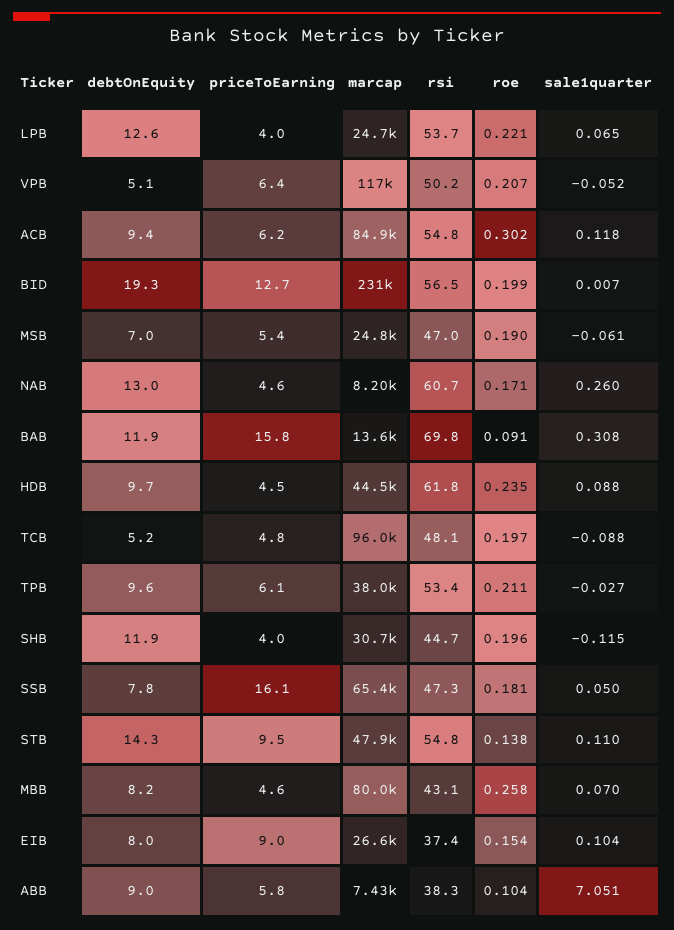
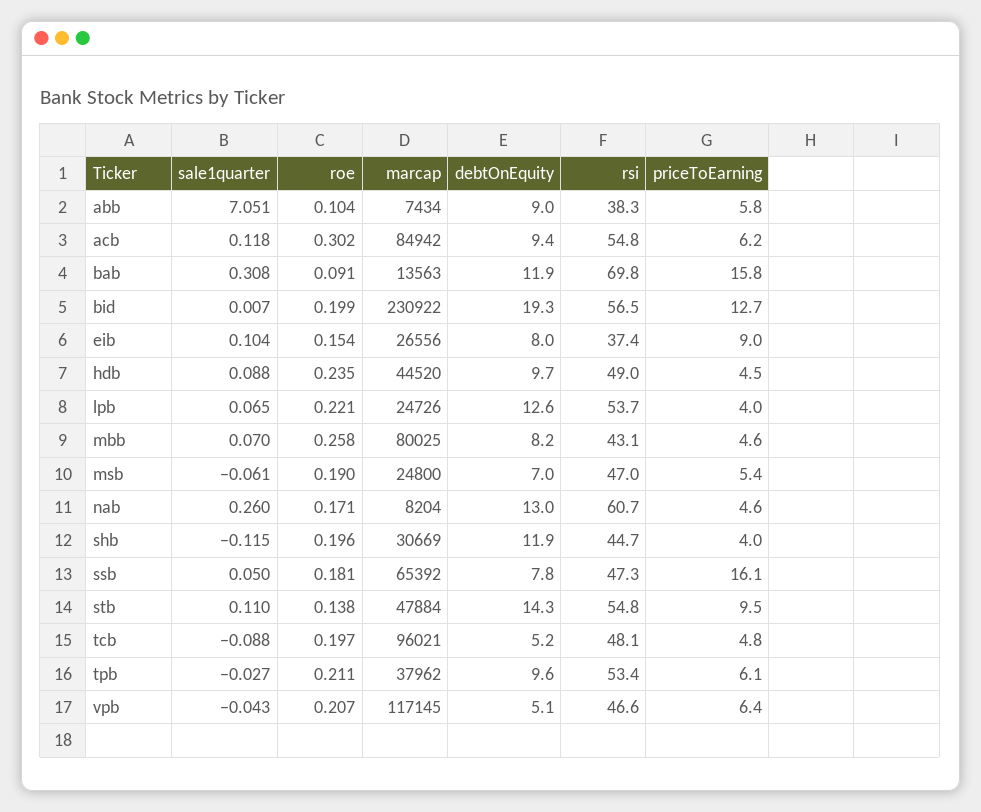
rsi, VPB: 50.2 -> 46.6
sale1quarter, VPB: -0.052 -> -0.043
rsi, HDB: 61.8 -> 49

